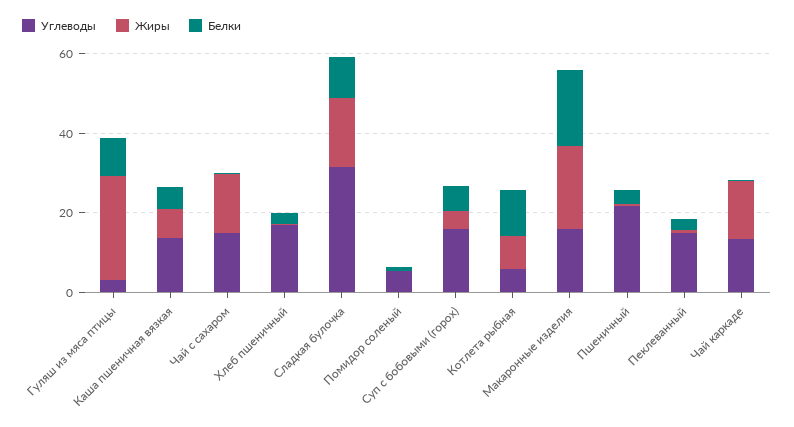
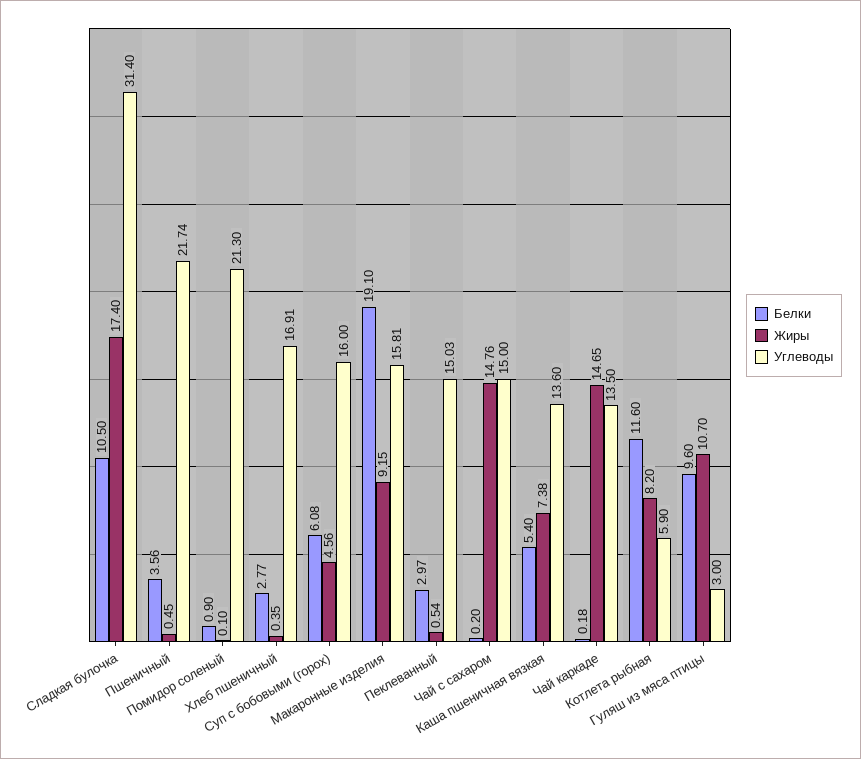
Жиры, Гуляш из мяса птицы: 25 -> 10.7
Углеводы, Помидор соленый: 5 -> 21.3
Жиры, Макаронные изделия: 20 -> 9.15

